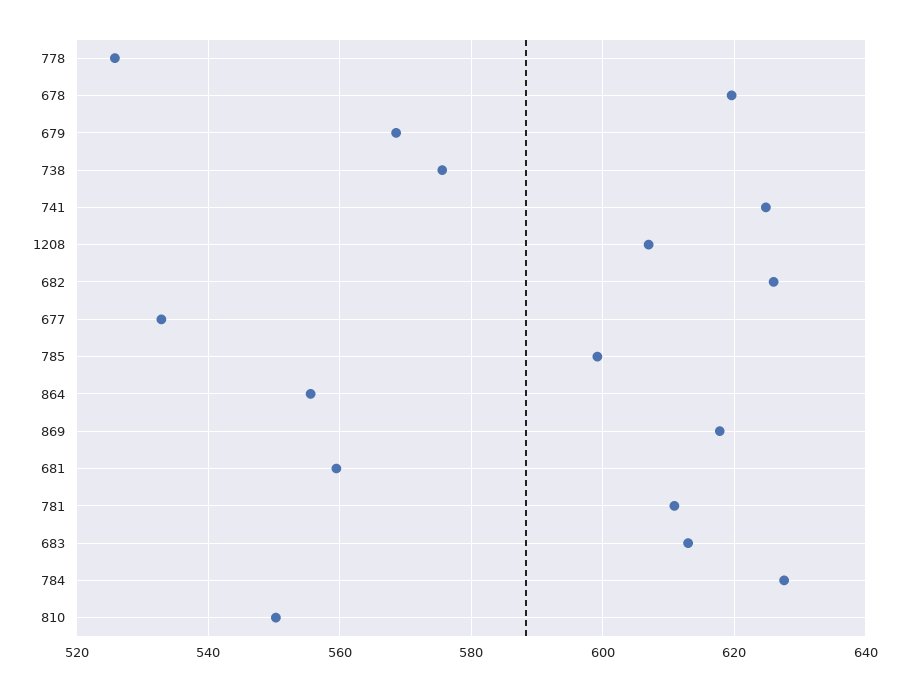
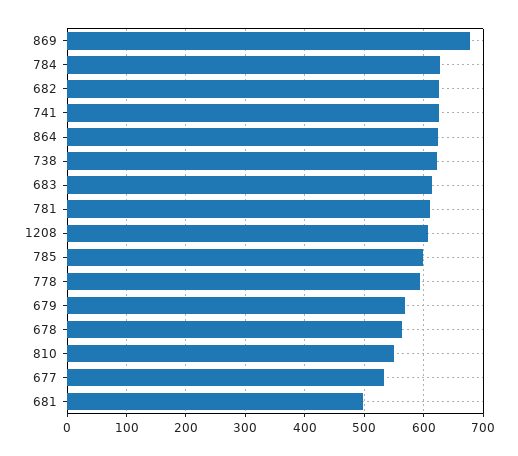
778: 526 -> 600
678: 620 -> 560
738: 576 -> 620
864: 556 -> 620
869: 618 -> 680
681: 560 -> 500

